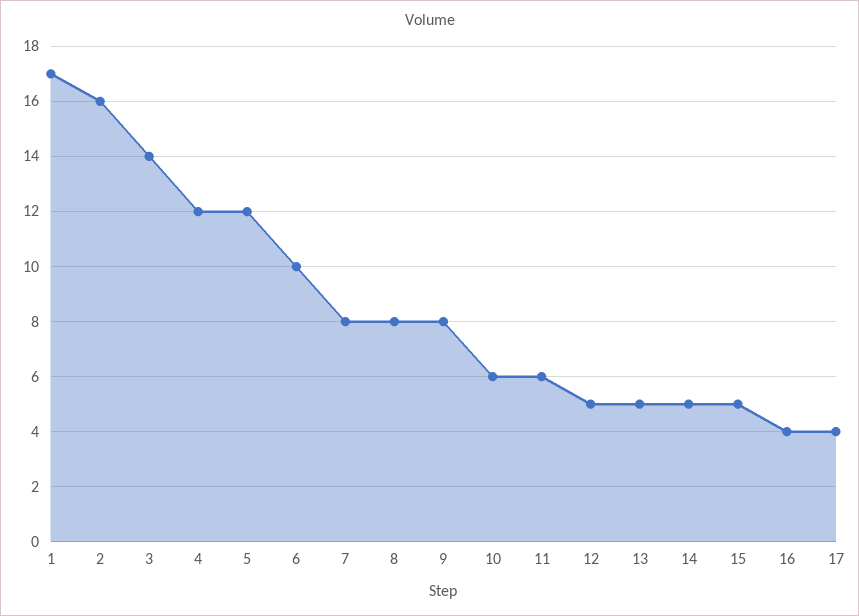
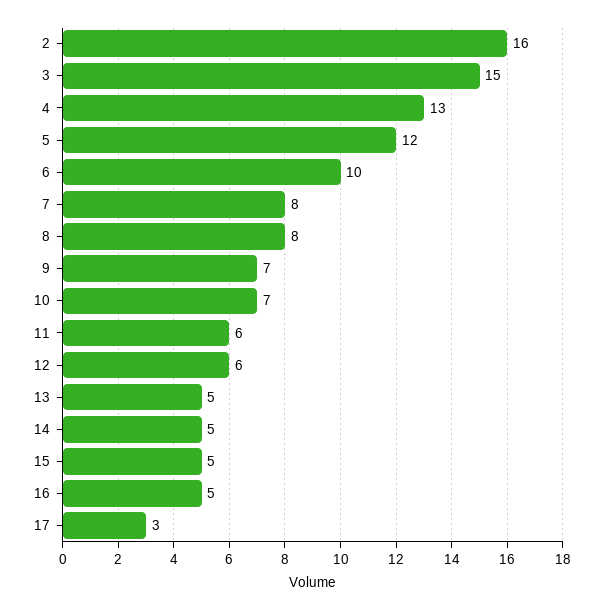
1: 17 -> none
3: 14 -> 15
4: 12 -> 13
9: 8 -> 7
10: 6 -> 7
12: 5 -> 6
16: 4 -> 5
17: 4 -> 3

